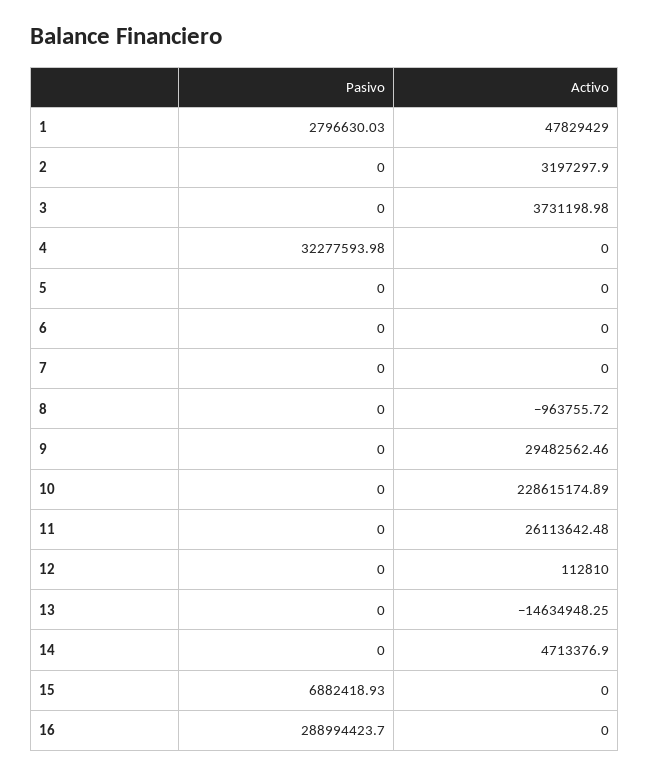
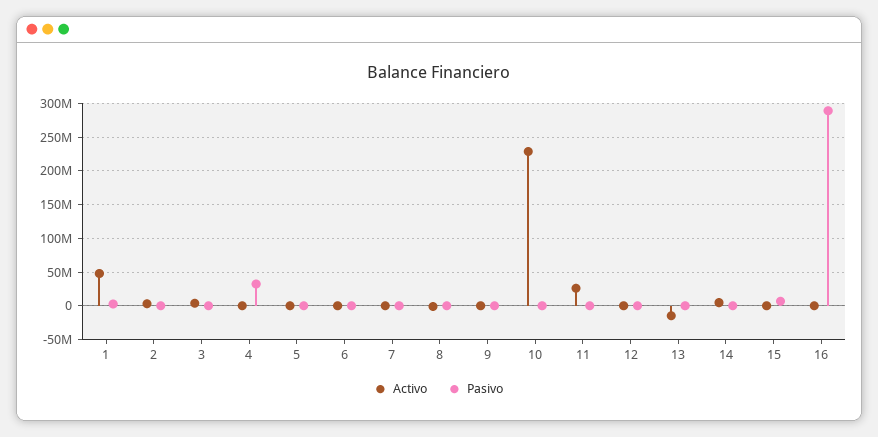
Activo, 9: 29482562.46 -> 0

